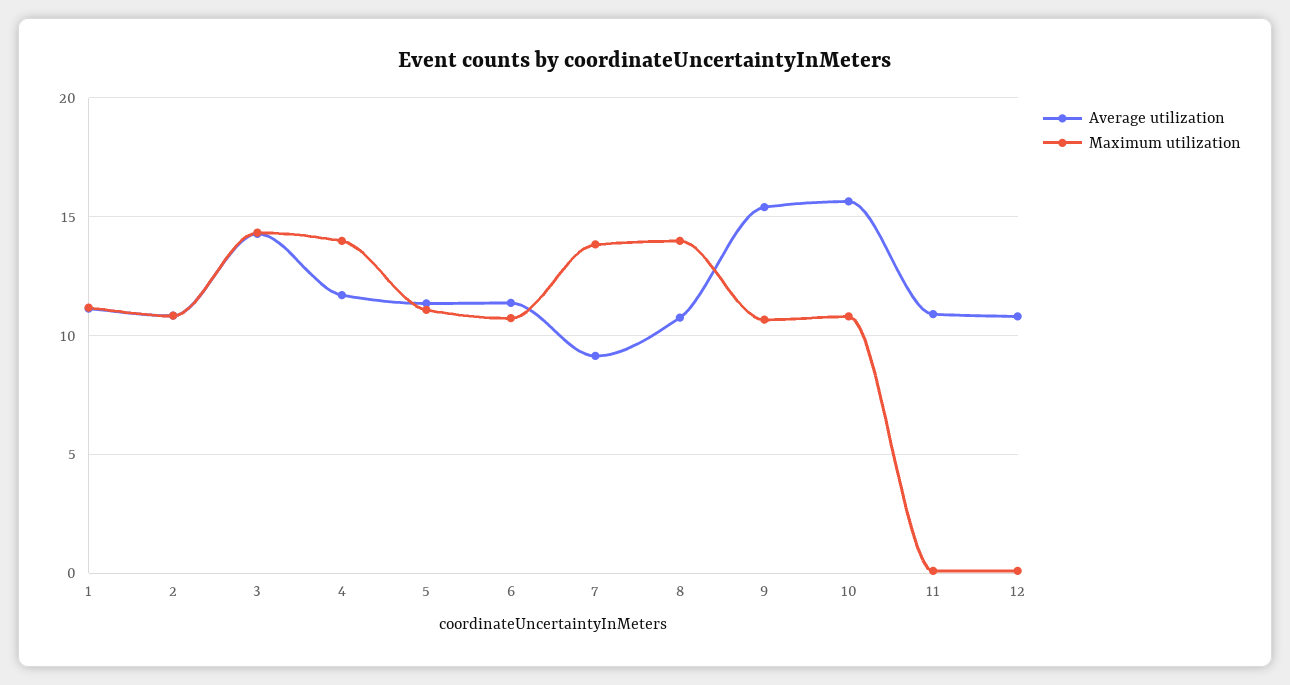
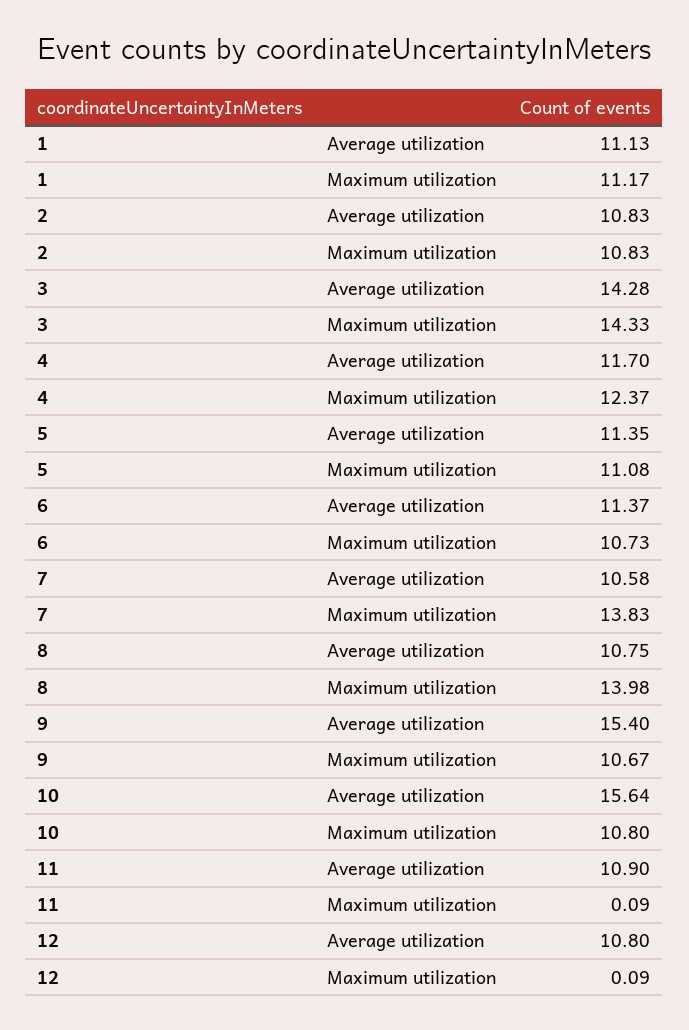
Maximum utilization, 4: 14 -> 12.37
Average utilization, 7: 9 -> 10.58

